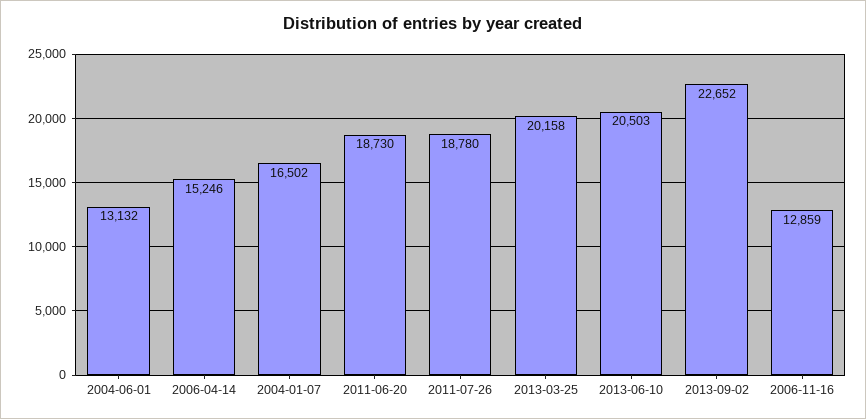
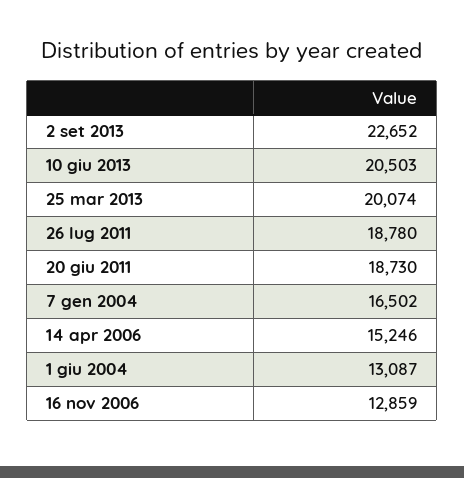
2004-06-01: 13132 -> 13087
2013-03-25: 20158 -> 20074

